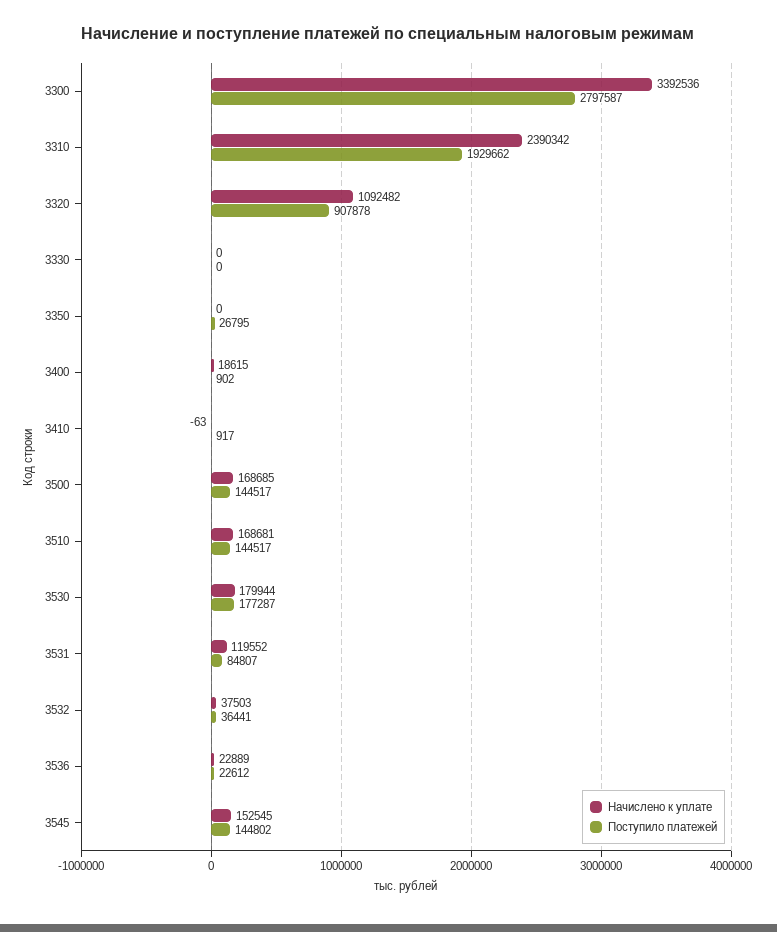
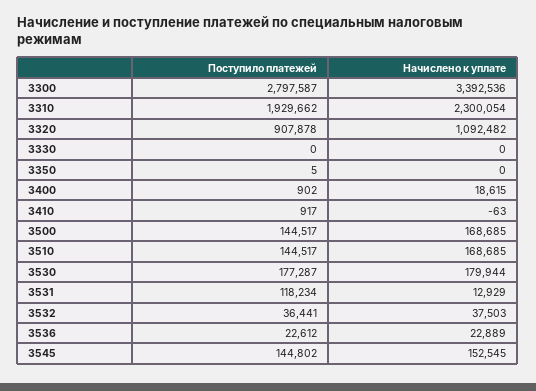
Начислено к уплате, 3310: 2390342 -> 2300054
Поступило платежей, 3350: 26795 -> 5
Начислено к уплате, 3510: 168681 -> 168685
Начислено к уплате, 3531: 119552 -> 12929
Поступило платежей, 3531: 84807 -> 118234

